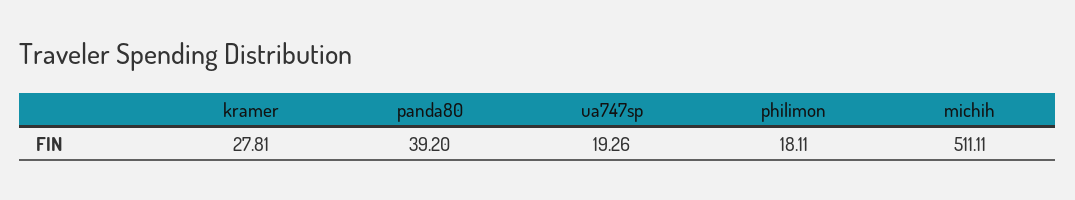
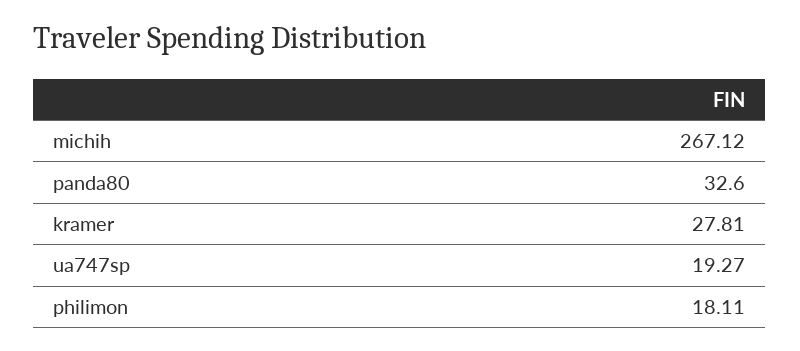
panda80: 39.2 -> 32.6
ua747sp: 19.26 -> 19.27
michih: 511.11 -> 267.12

